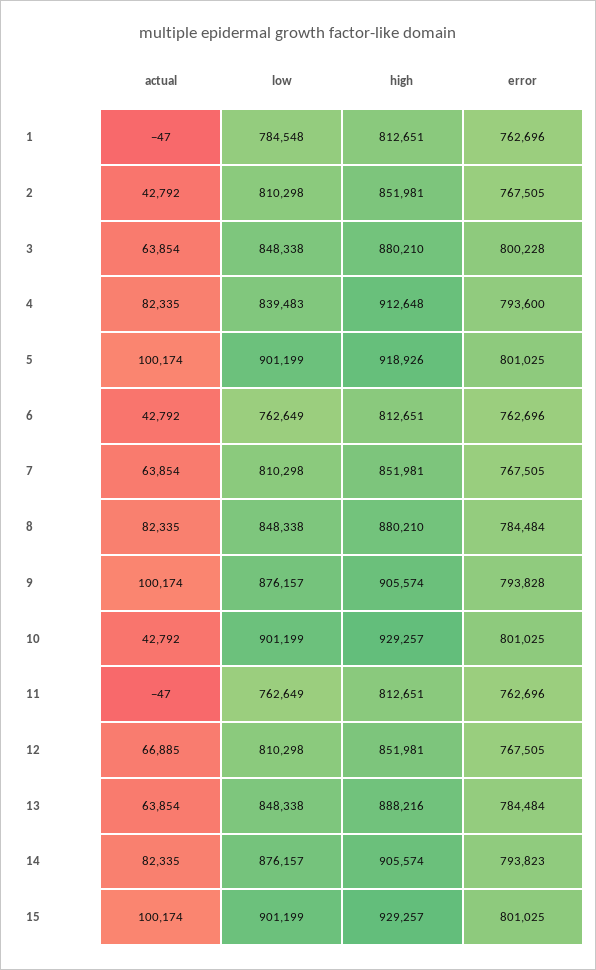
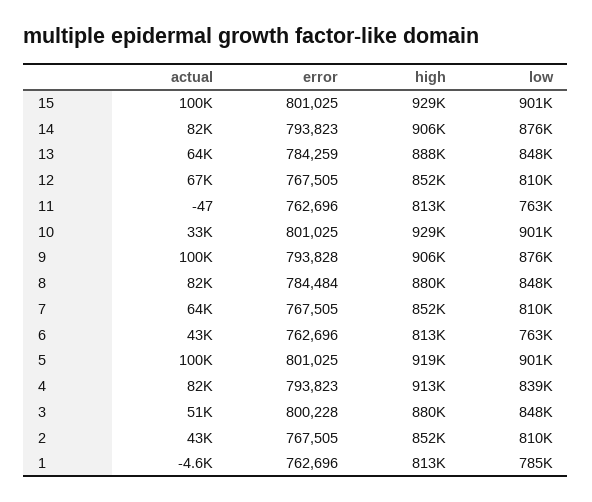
actual, 1: -47 -> -4600
actual, 3: 63854 -> 51000
error, 4: 793600 -> 793823
actual, 10: 42792 -> 33000
error, 13: 784484 -> 784259

